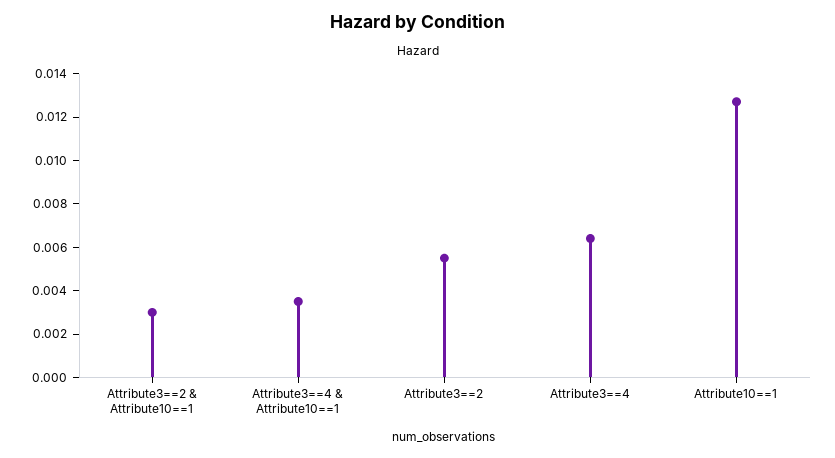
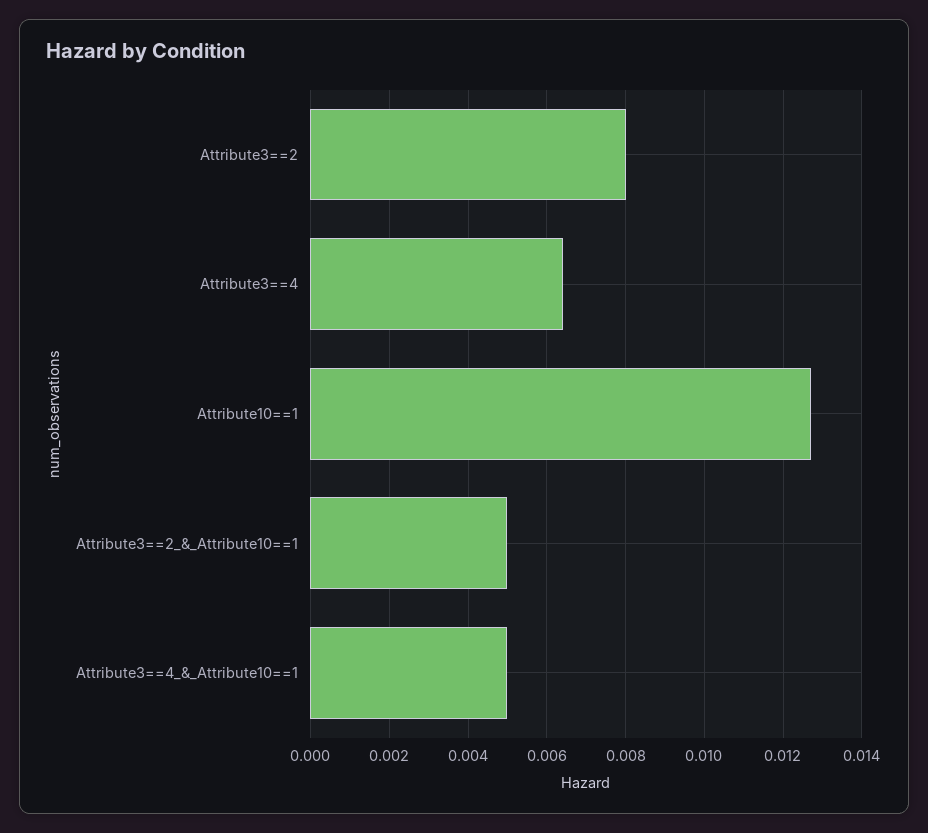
Attribute3==2 & Attribute10==1: 0.003 -> 0.005
Attribute3==4 & Attribute10==1: 0.0035 -> 0.005
Attribute3==2: 0.0055 -> 0.008

